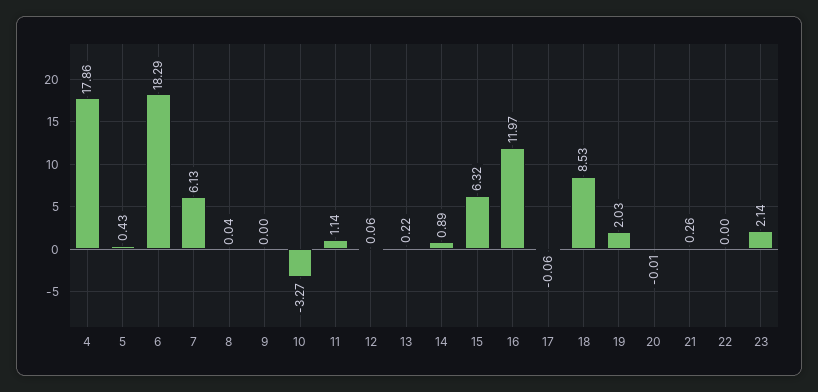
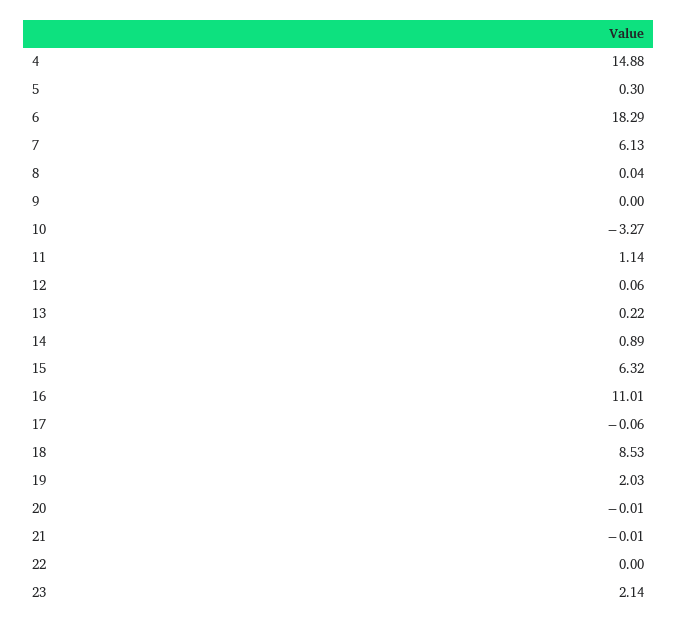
4: 17.86 -> 14.88
5: 0.43 -> 0.3
16: 11.97 -> 11.01
21: 0.26 -> -0.01

